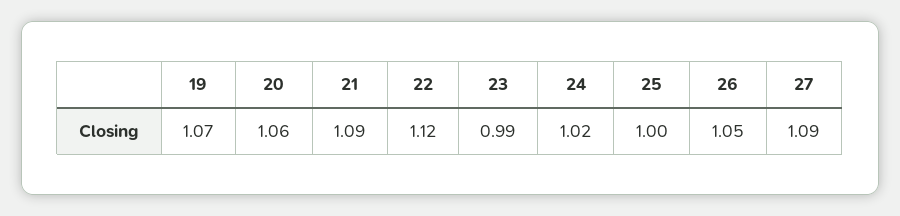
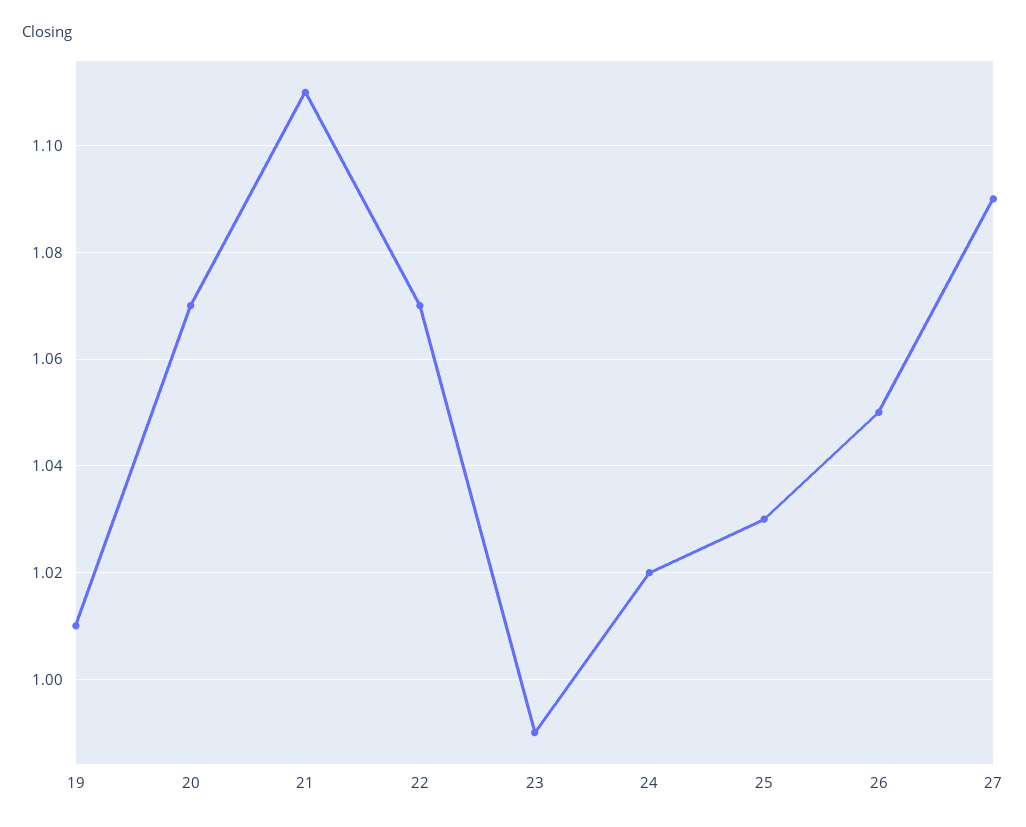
19: 1.07 -> 1.01
20: 1.06 -> 1.07
21: 1.09 -> 1.11
22: 1.12 -> 1.07
25: 1 -> 1.03

